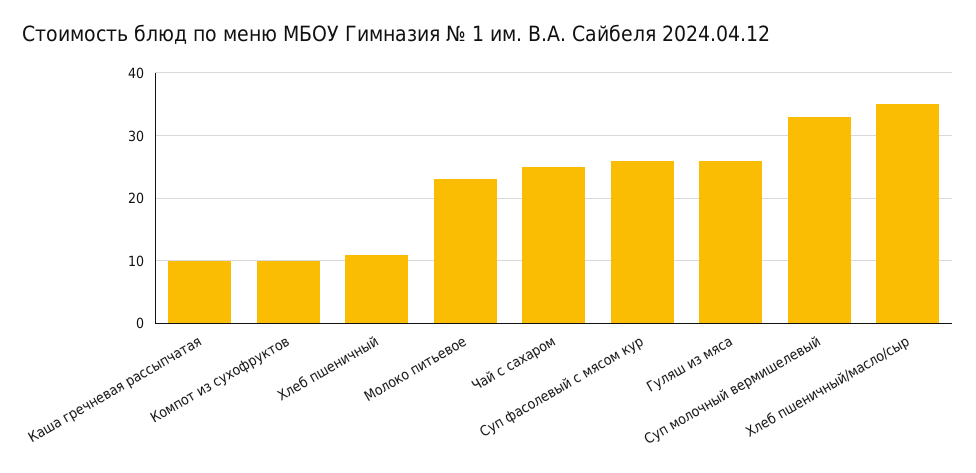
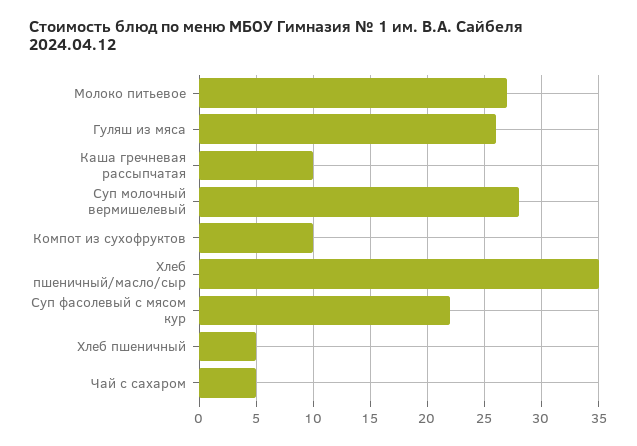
Хлеб пшеничный: 11 -> 5
Молоко питьевое: 23 -> 27
Чай с сахаром: 25 -> 5
Суп фасолевый с мясом кур: 26 -> 22
Суп молочный вермишелевый: 33 -> 28

